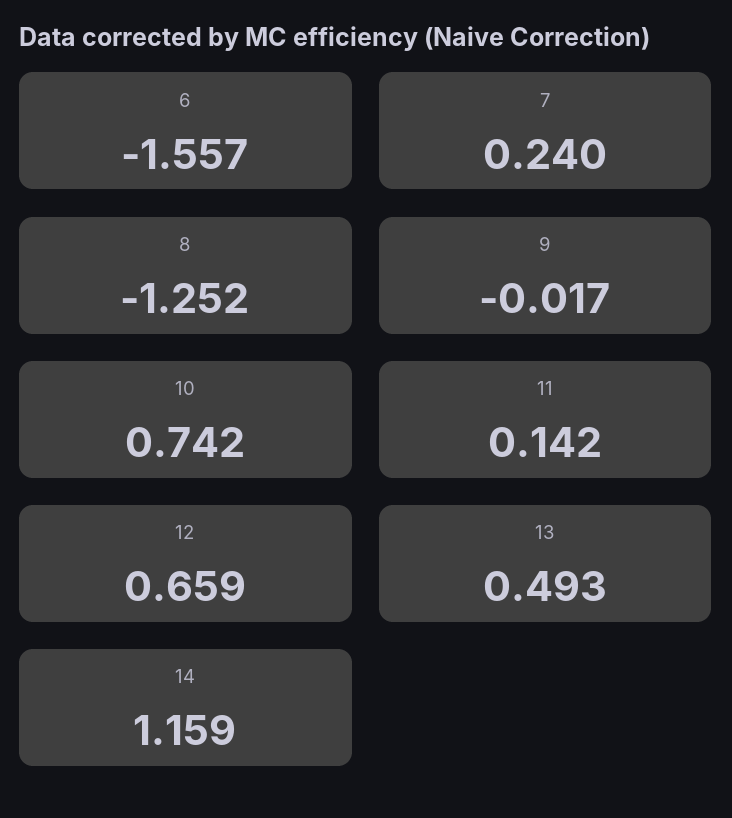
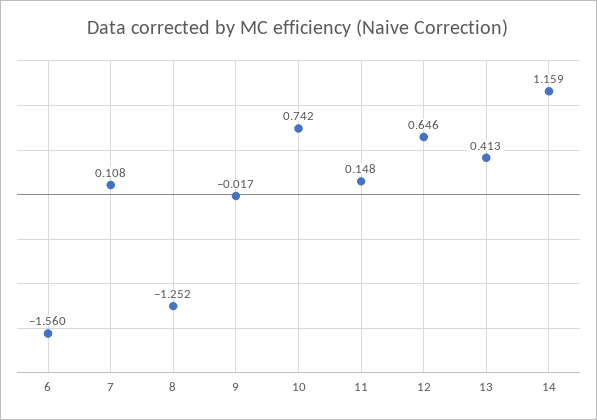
6: -1.557 -> -1.56
7: 0.24 -> 0.108
11: 0.142 -> 0.148
12: 0.659 -> 0.646
13: 0.493 -> 0.413

